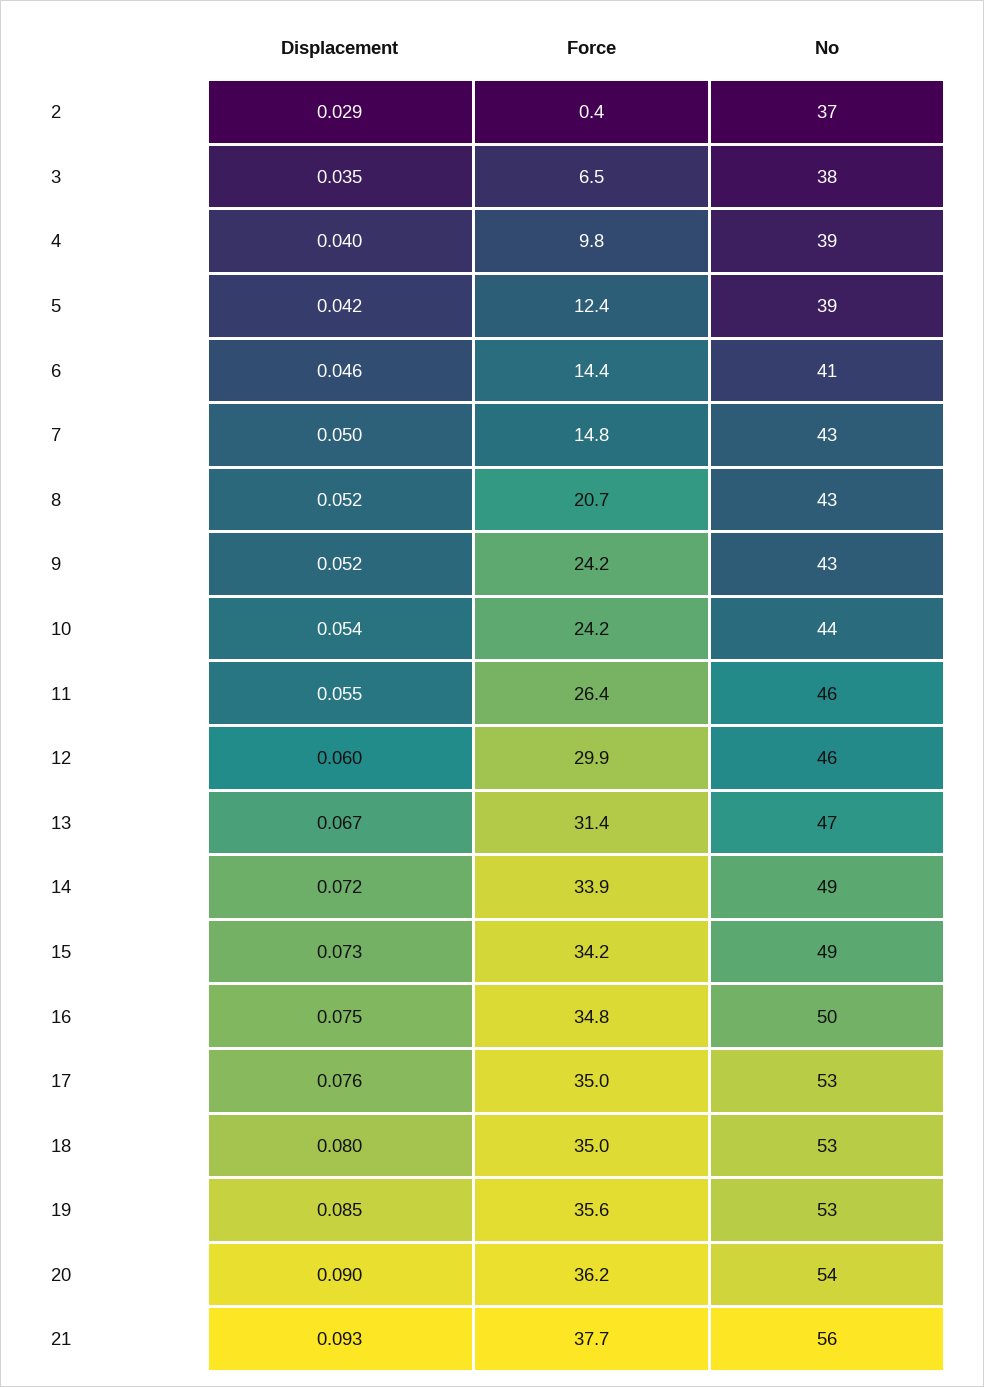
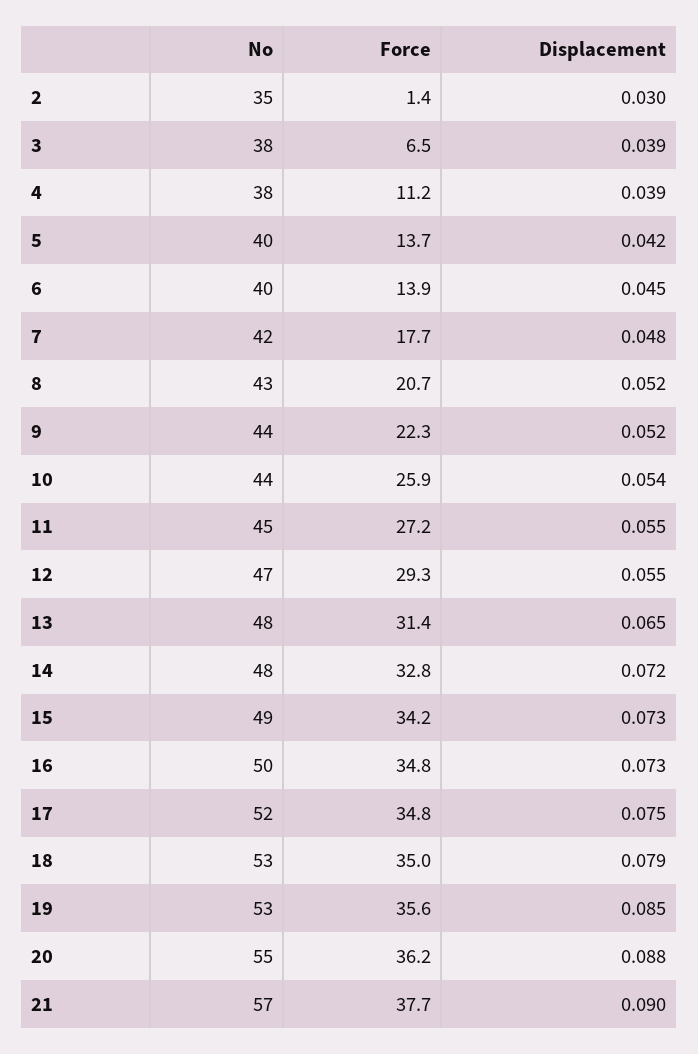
Displacement, 2: 0.029 -> 0.03
Force, 2: 0.4 -> 1.4
No, 2: 37 -> 35
Displacement, 3: 0.035 -> 0.039
Displacement, 4: 0.04 -> 0.039
Force, 4: 9.8 -> 11.2
No, 4: 39 -> 38
Force, 5: 12.4 -> 13.7
No, 5: 39 -> 40
Displacement, 6: 0.046 -> 0.045
Force, 6: 14.4 -> 13.9
No, 6: 41 -> 40
Displacement, 7: 0.05 -> 0.048
Force, 7: 14.8 -> 17.7
No, 7: 43 -> 42
Force, 9: 24.2 -> 22.3
No, 9: 43 -> 44
Force, 10: 24.2 -> 25.9
Force, 11: 26.4 -> 27.2
No, 11: 46 -> 45
Displacement, 12: 0.06 -> 0.055
Force, 12: 29.9 -> 29.3
No, 12: 46 -> 47
Displacement, 13: 0.067 -> 0.065
No, 13: 47 -> 48
Force, 14: 33.9 -> 32.8
No, 14: 49 -> 48
Displacement, 16: 0.075 -> 0.073
Displacement, 17: 0.076 -> 0.075
Force, 17: 35 -> 34.8
No, 17: 53 -> 52
Displacement, 18: 0.08 -> 0.079
Displacement, 20: 0.09 -> 0.088
No, 20: 54 -> 55
Displacement, 21: 0.093 -> 0.09
No, 21: 56 -> 57

